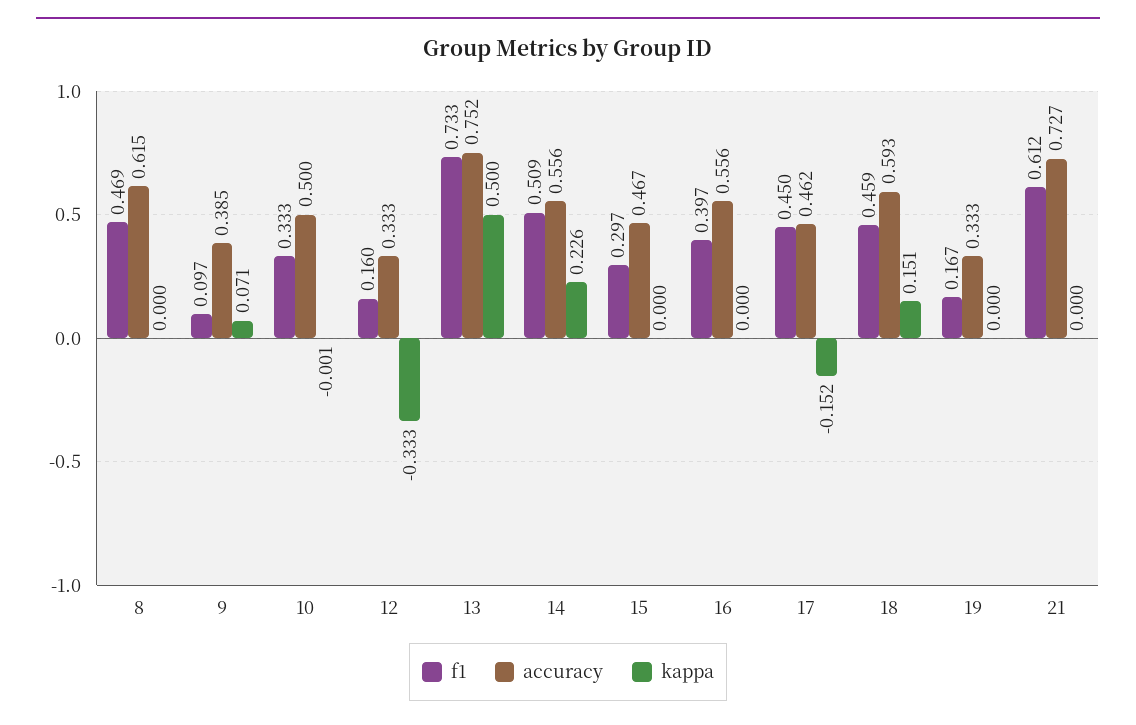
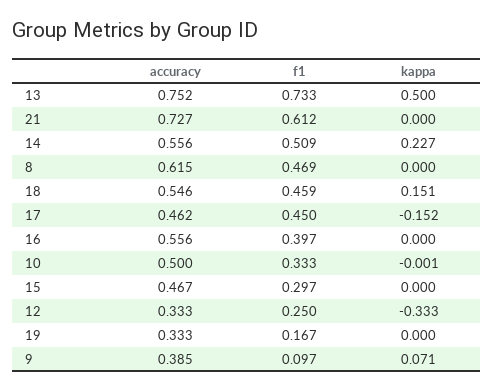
f1, 12: 0.16 -> 0.25
kappa, 14: 0.226 -> 0.227
accuracy, 18: 0.593 -> 0.546

